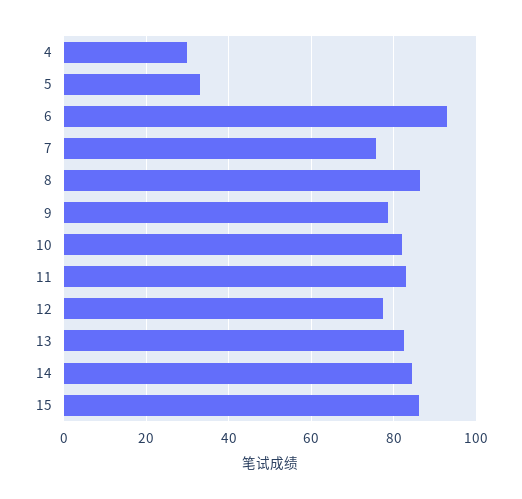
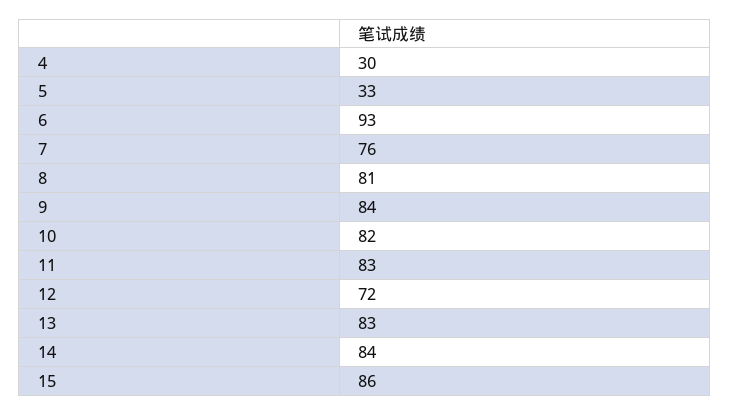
8: 86 -> 81
9: 78 -> 84
12: 78 -> 72

